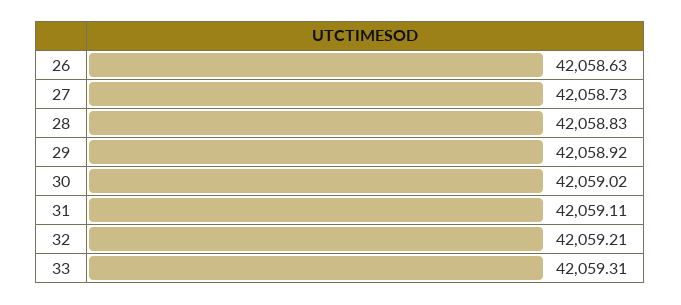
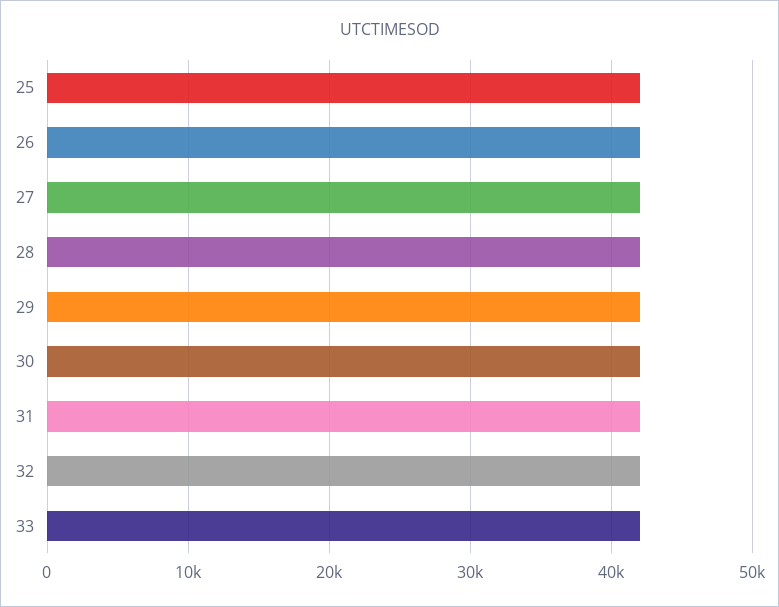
25: none -> 42000

